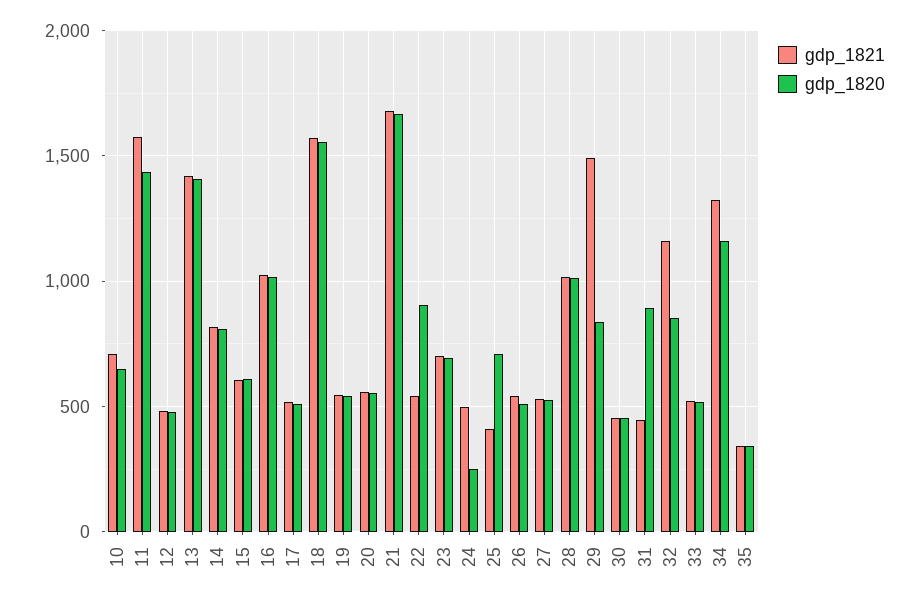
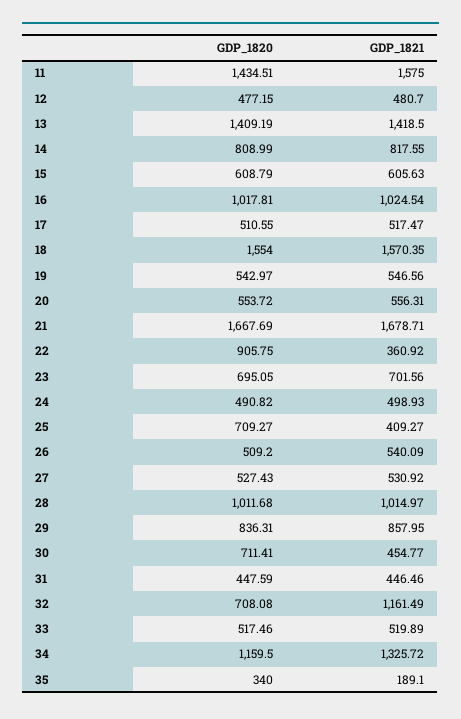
gdp_1821, 10: 700 -> none
gdp_1820, 10: 650 -> none
gdp_1821, 22: 550 -> 360.92
gdp_1820, 24: 250 -> 490.82
gdp_1821, 29: 1500 -> 857.95
gdp_1820, 30: 450 -> 711.41
gdp_1820, 31: 900 -> 447.59
gdp_1820, 32: 850 -> 708.08
gdp_1821, 35: 350 -> 189.1

